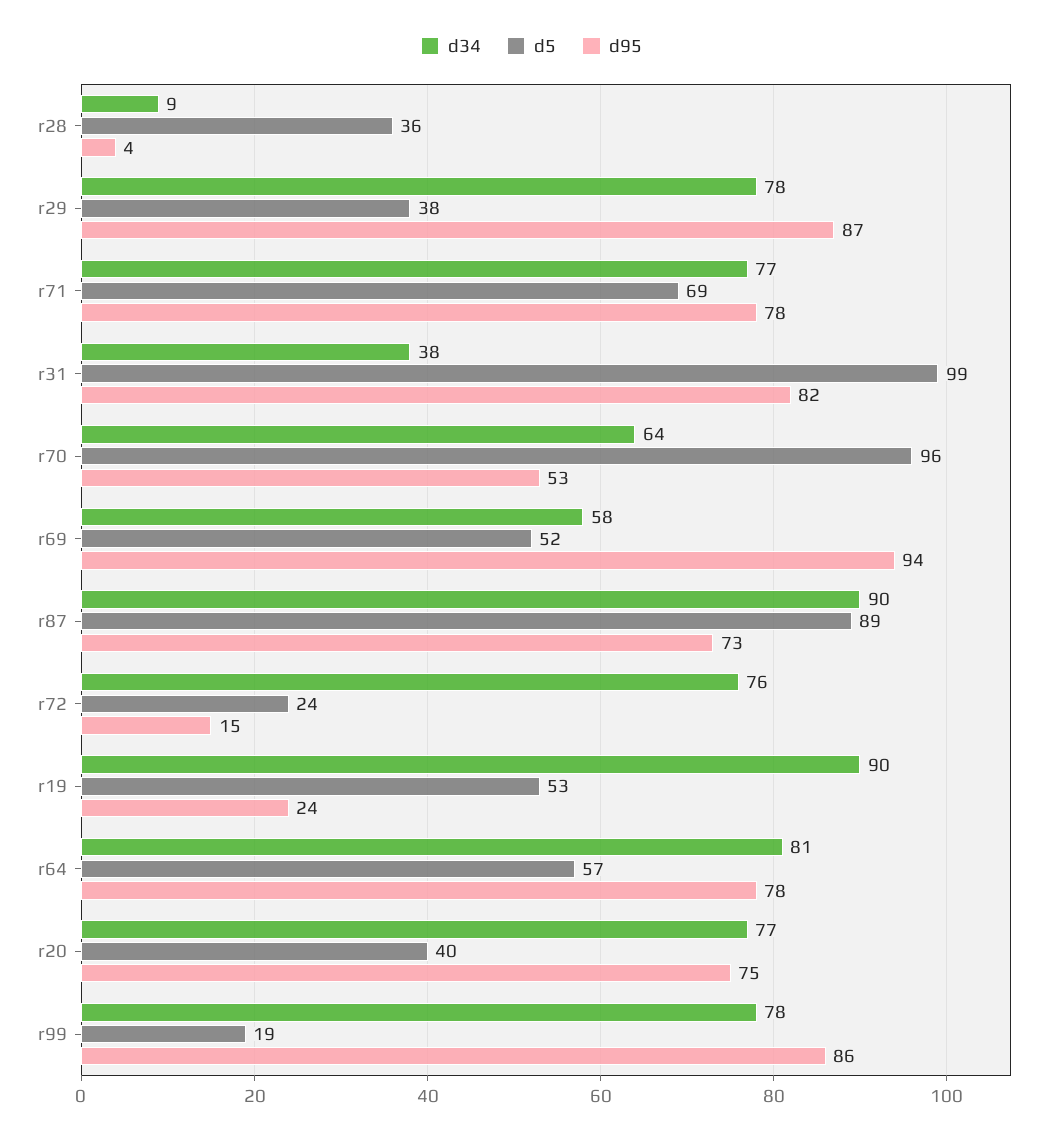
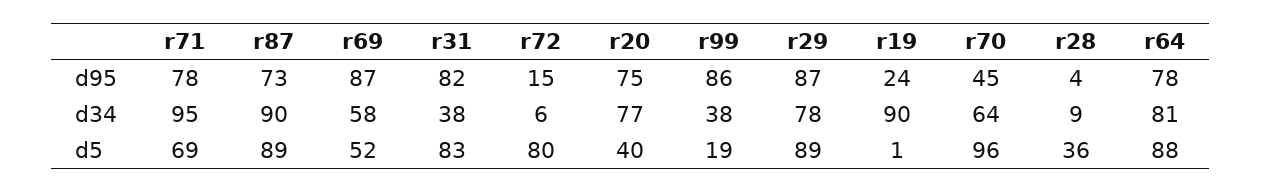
d5, r29: 38 -> 89
d34, r71: 77 -> 95
d5, r31: 99 -> 83
d95, r70: 53 -> 45
d95, r69: 94 -> 87
d34, r72: 76 -> 6
d5, r72: 24 -> 80
d5, r19: 53 -> 1
d5, r64: 57 -> 88
d34, r99: 78 -> 38

